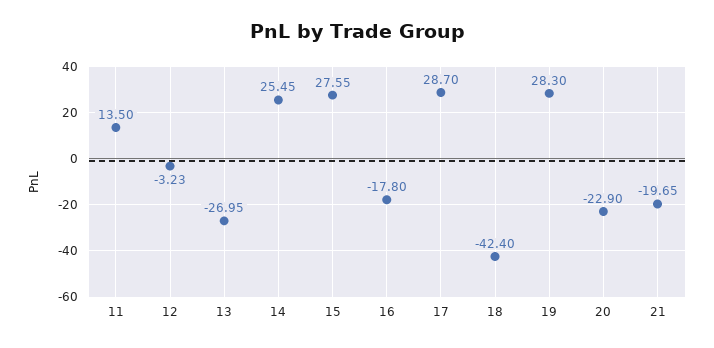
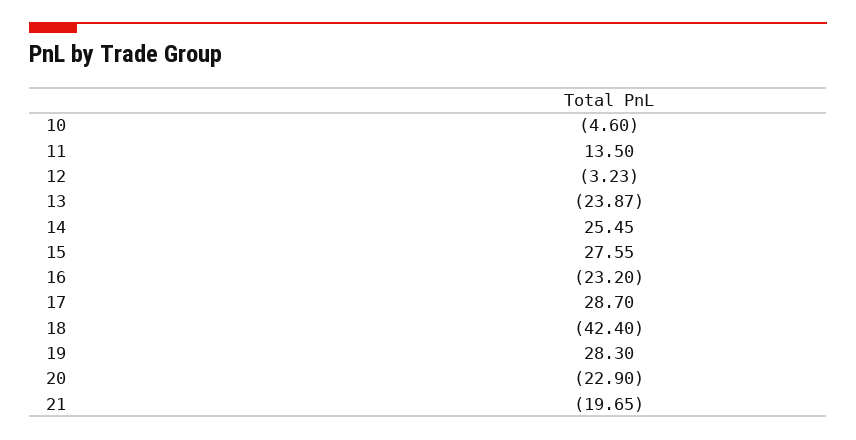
13: -26.95 -> -23.87
16: -17.8 -> -23.2
10: none -> -4.6

